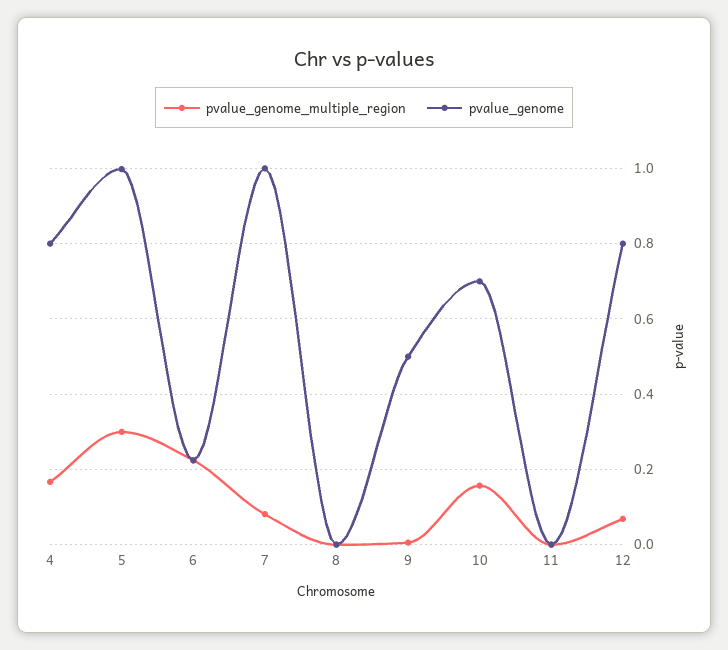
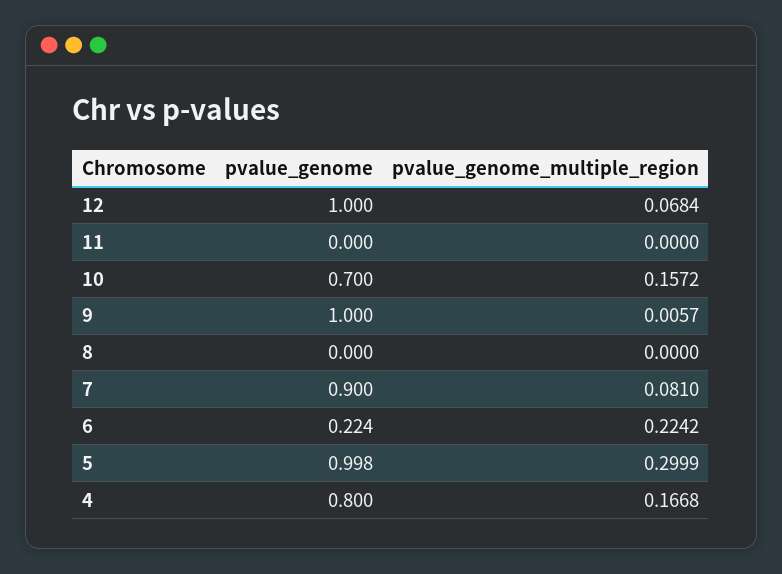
pvalue_genome, 7: 1 -> 0.9
pvalue_genome, 9: 0.5 -> 1
pvalue_genome, 12: 0.8 -> 1

